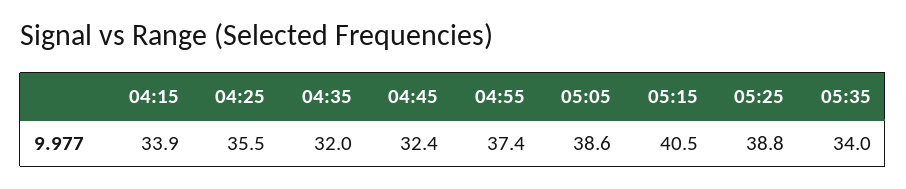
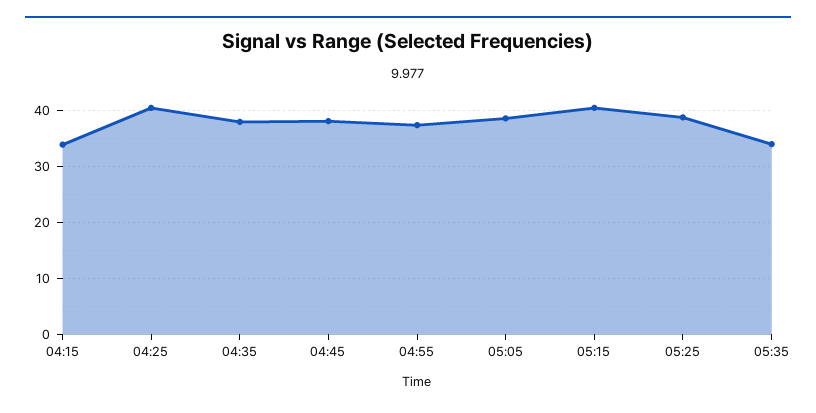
04:25: 35.5 -> 40
04:35: 32 -> 38
04:45: 32.4 -> 38

